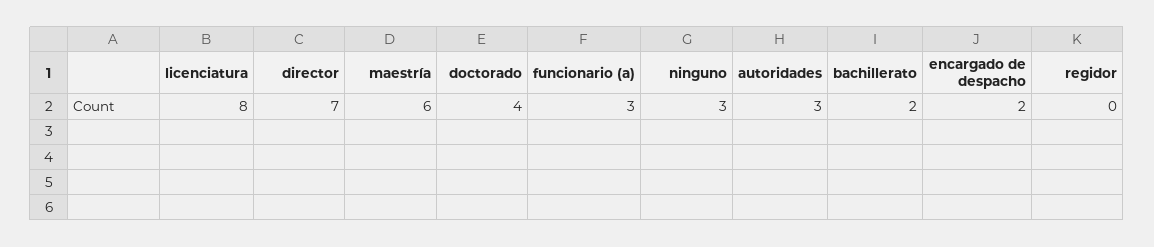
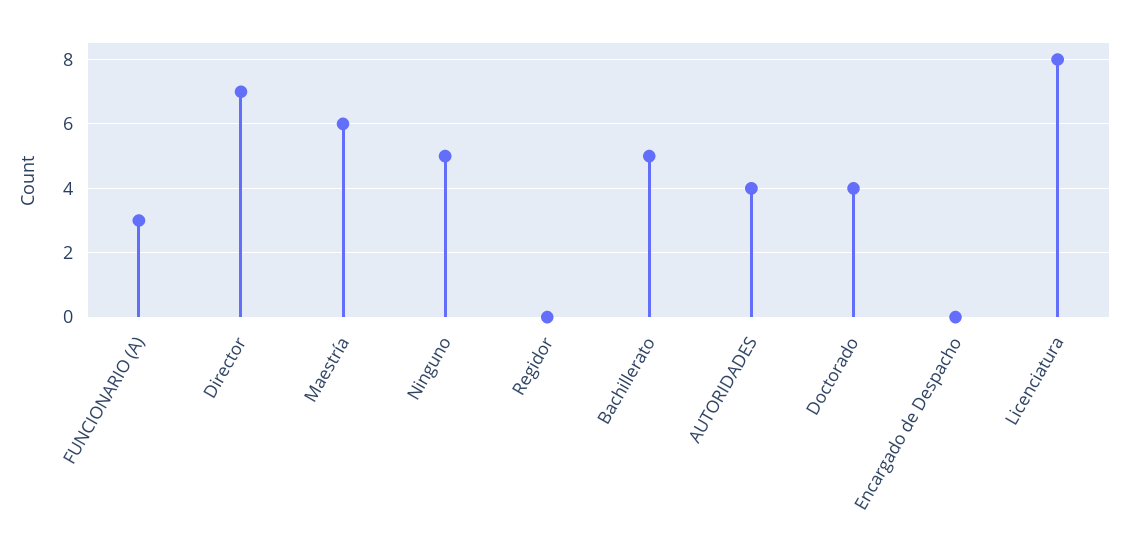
ninguno: 3 -> 5
autoridades: 3 -> 4
bachillerato: 2 -> 5
encargado de despacho: 2 -> 0

